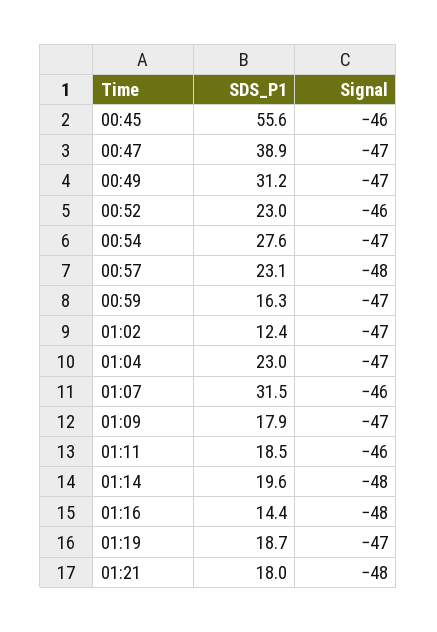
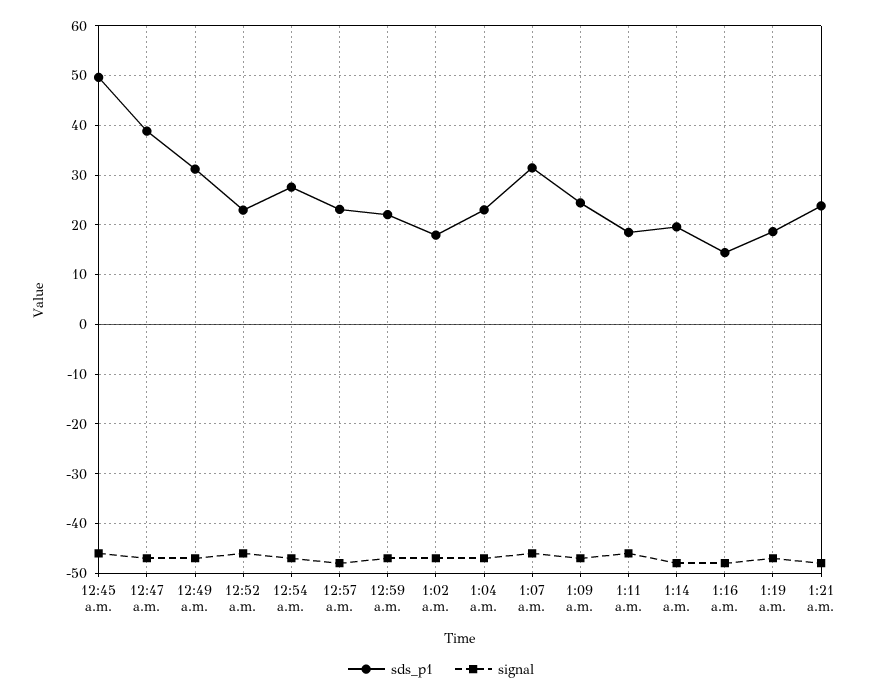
SDS_P1, 00:45: 55.6 -> 50
SDS_P1, 00:59: 16.3 -> 22
SDS_P1, 01:02: 12.4 -> 18
SDS_P1, 01:09: 17.9 -> 24
SDS_P1, 01:21: 18 -> 24

